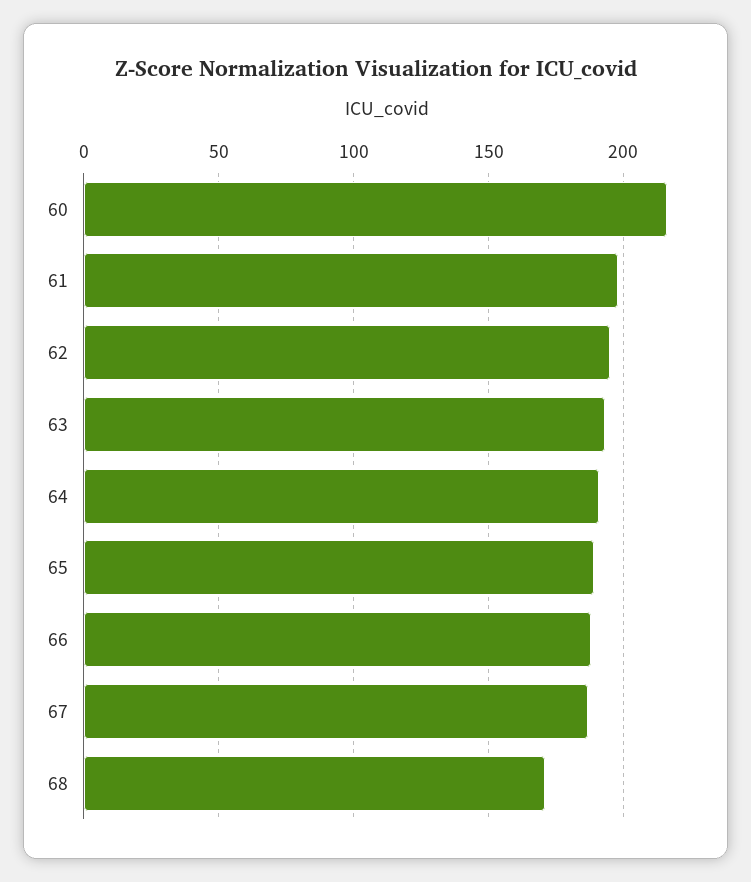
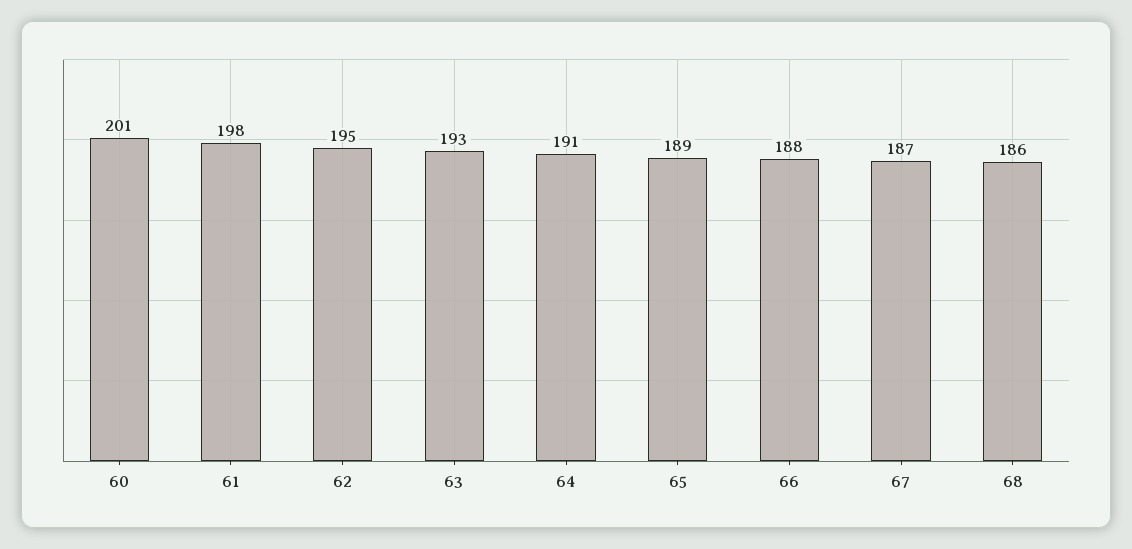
60: 215 -> 201
68: 170 -> 186

